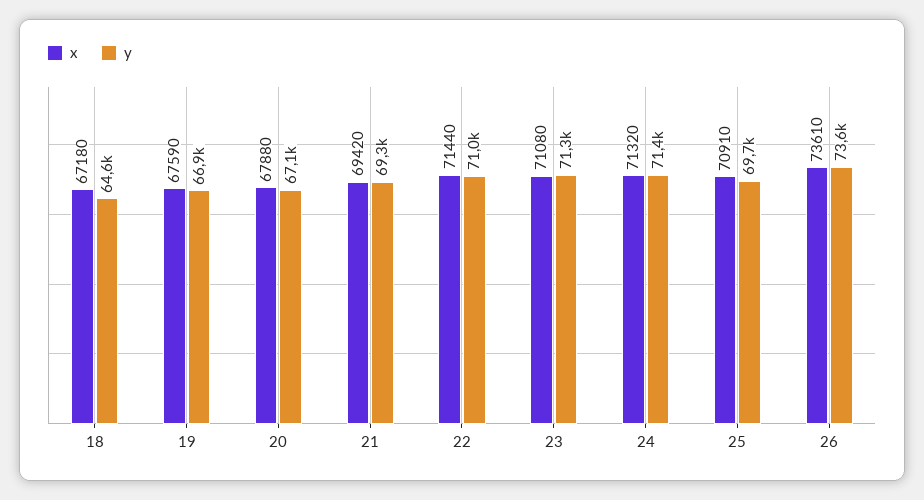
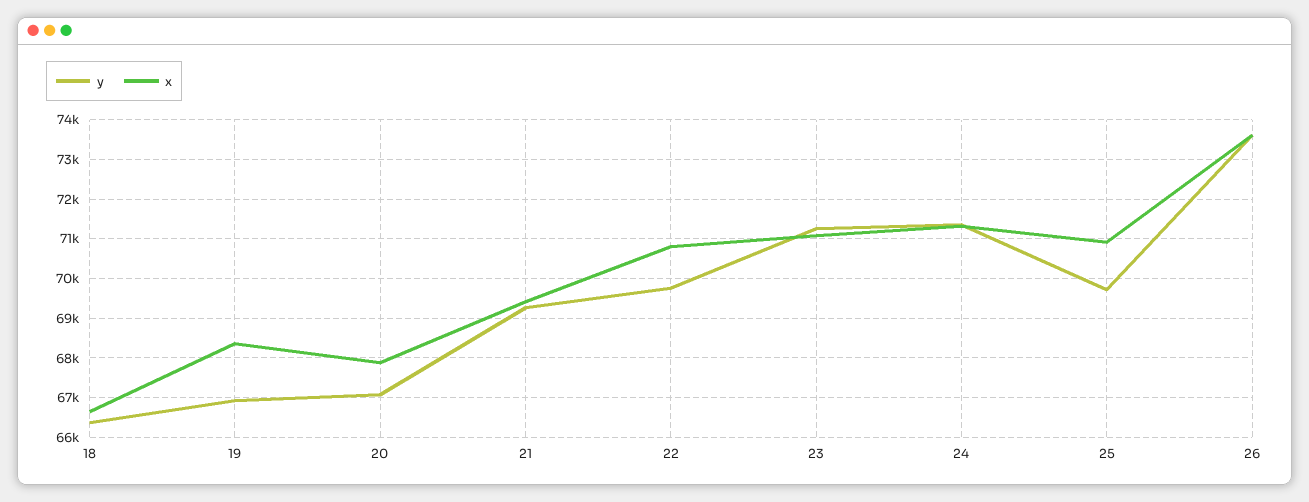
x, 18: 67180 -> 66600
y, 18: 64600 -> 66400
x, 19: 67590 -> 68400
x, 22: 71440 -> 70800
y, 22: 71000 -> 69800

